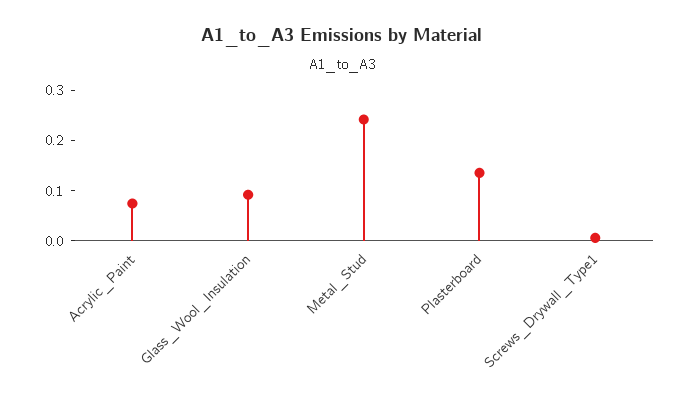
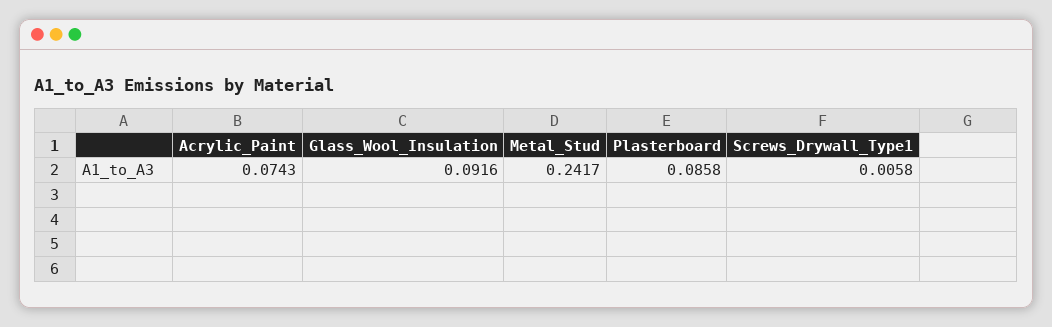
Plasterboard: 0.14 -> 0.0858

